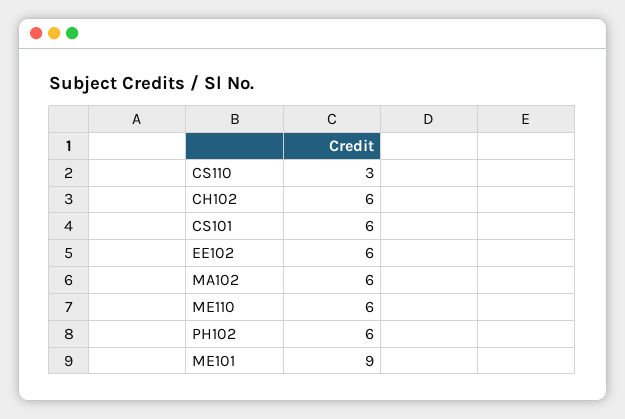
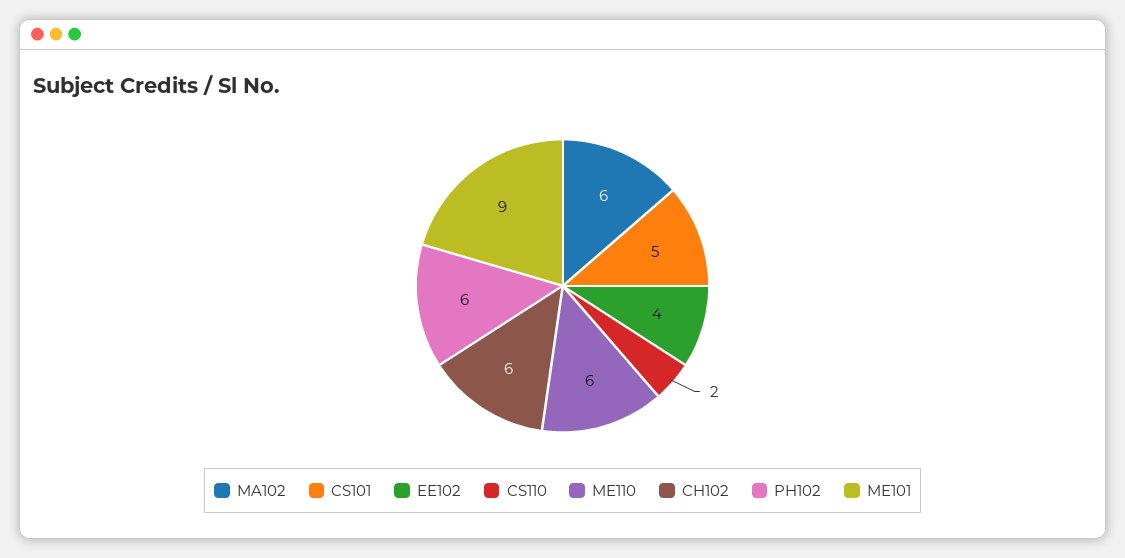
CS110: 3 -> 2
CS101: 6 -> 5
EE102: 6 -> 4

